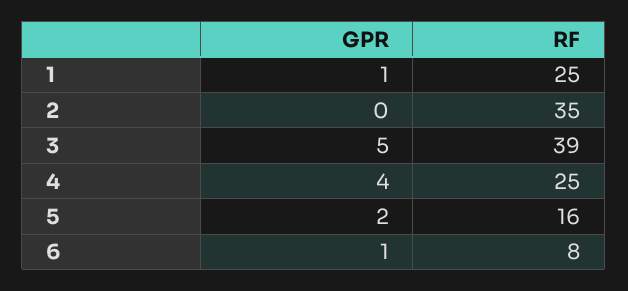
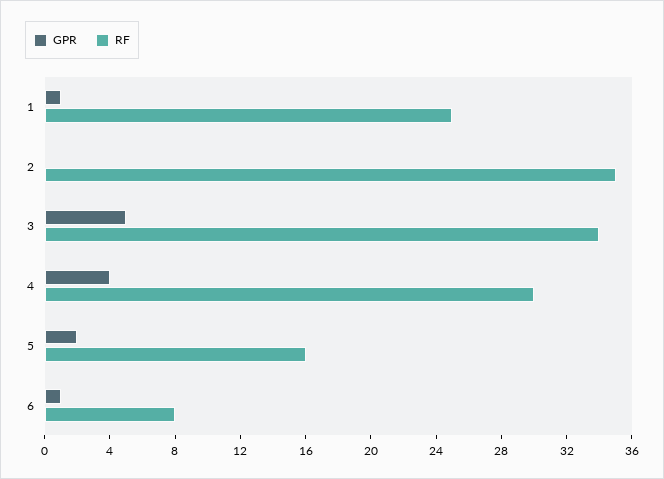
RF, 3: 39 -> 34
RF, 4: 25 -> 30

